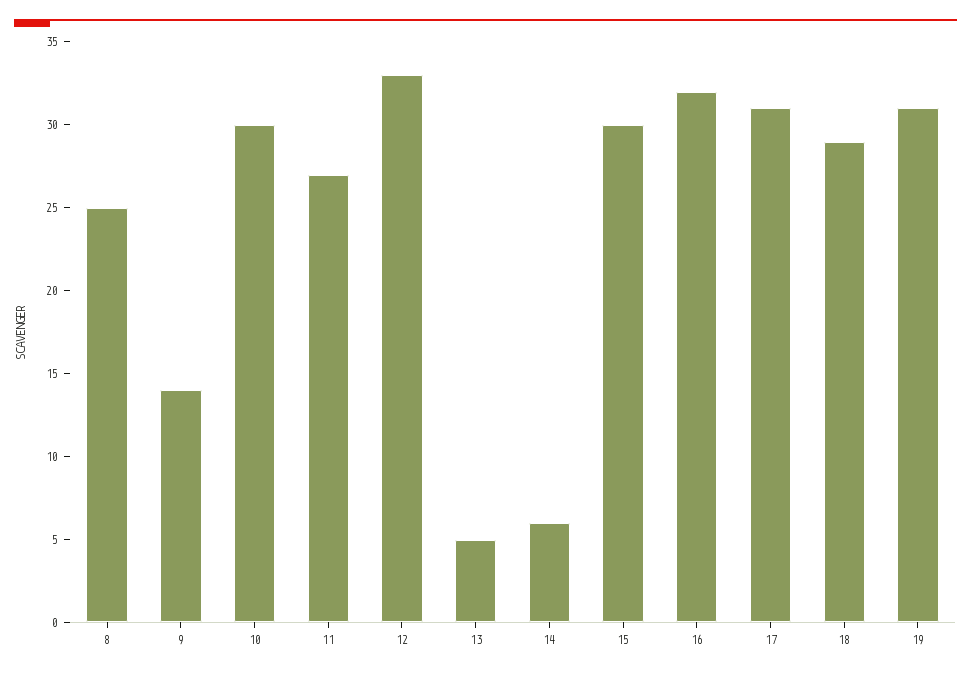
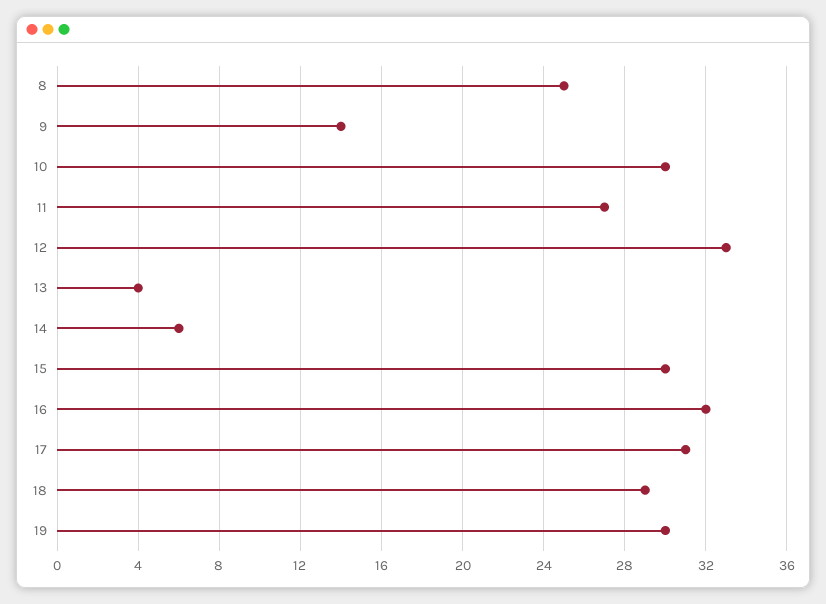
13: 5 -> 4
19: 31 -> 30

